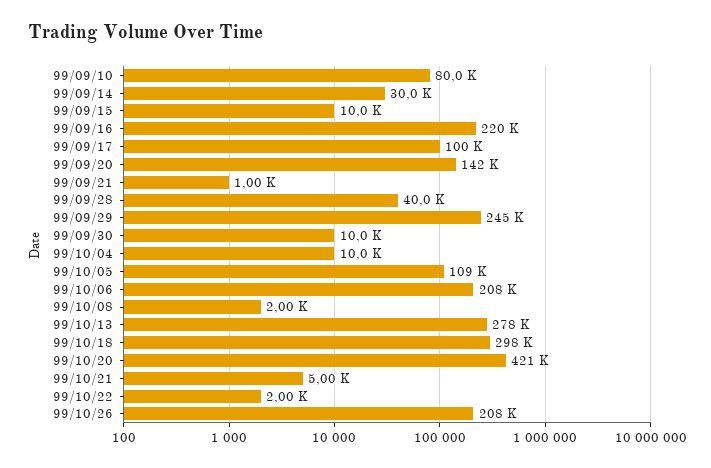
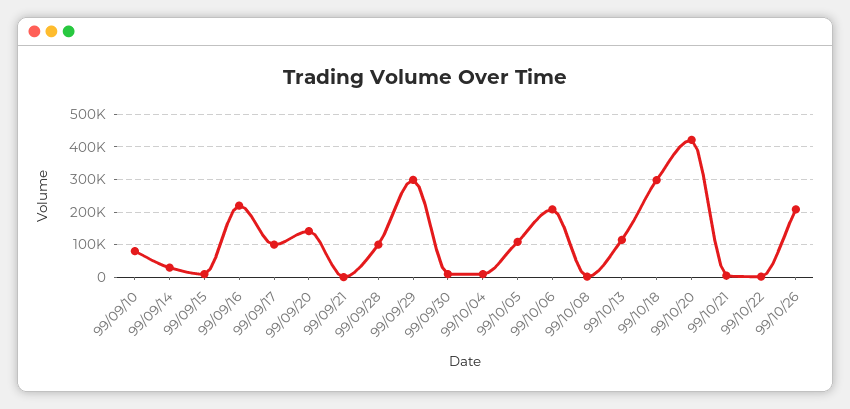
99/09/28: 40000 -> 100000
99/09/29: 245000 -> 300000
99/10/13: 278000 -> 120000

